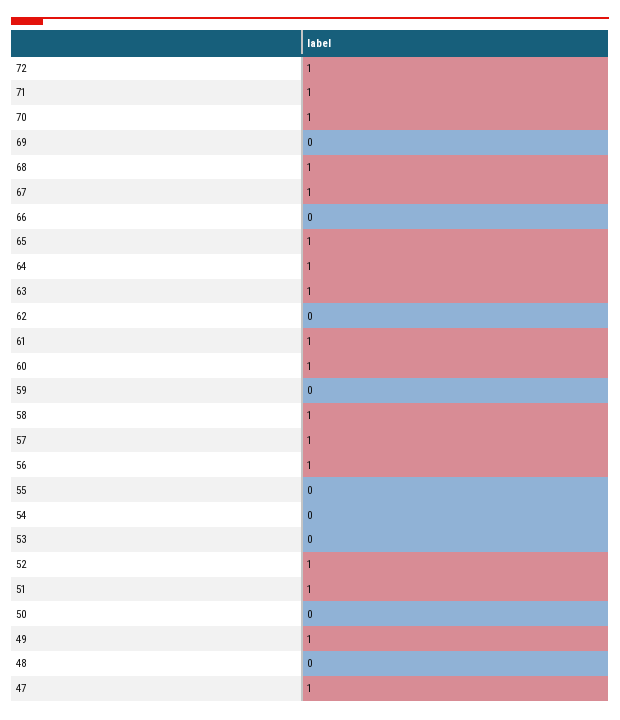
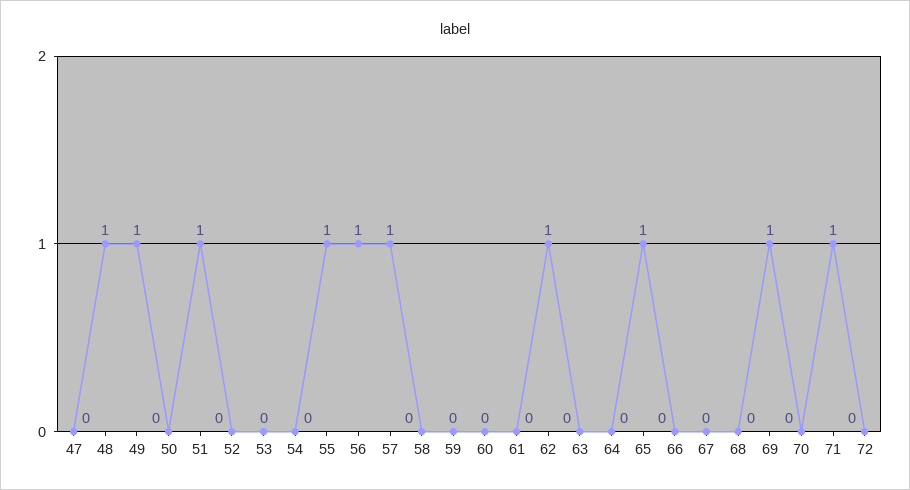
72: 1 -> 0
70: 1 -> 0
69: 0 -> 1
68: 1 -> 0
67: 1 -> 0
64: 1 -> 0
63: 1 -> 0
62: 0 -> 1
61: 1 -> 0
60: 1 -> 0
58: 1 -> 0
55: 0 -> 1
52: 1 -> 0
48: 0 -> 1
47: 1 -> 0

